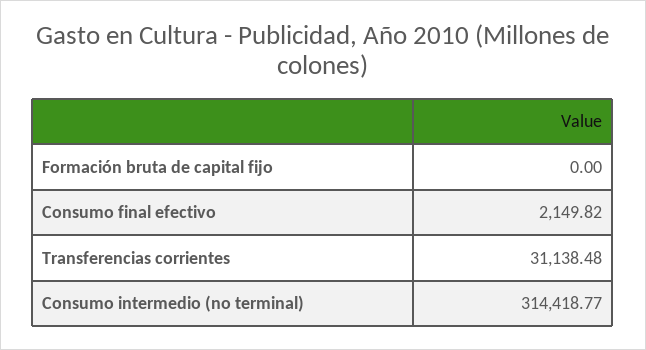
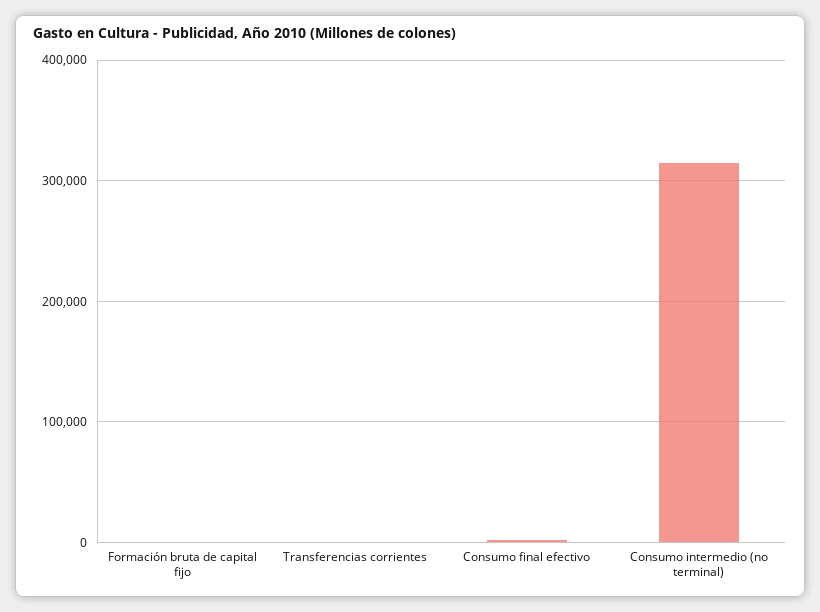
Transferencias corrientes: 31138.48 -> 0

